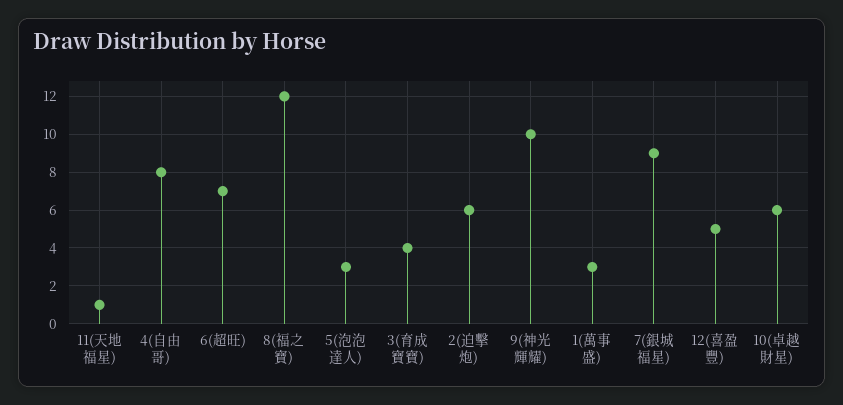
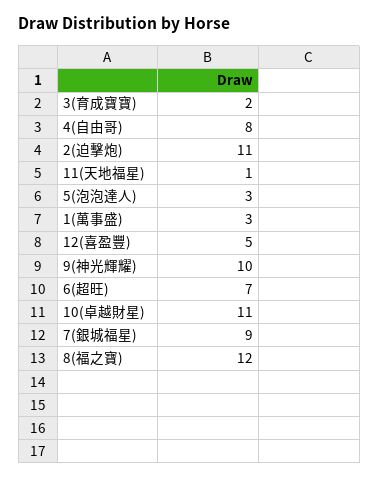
3(育成寶寶): 4 -> 2
2(迫擊炮): 6 -> 11
10(卓越財星): 6 -> 11

